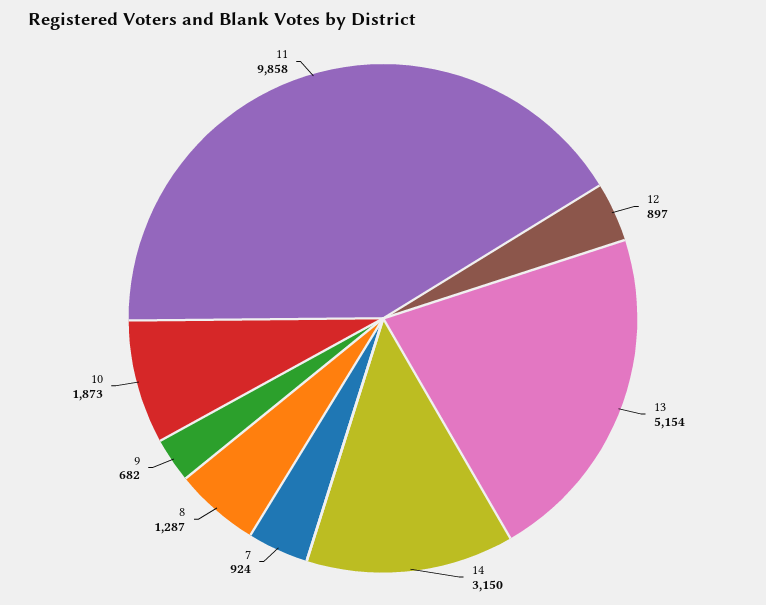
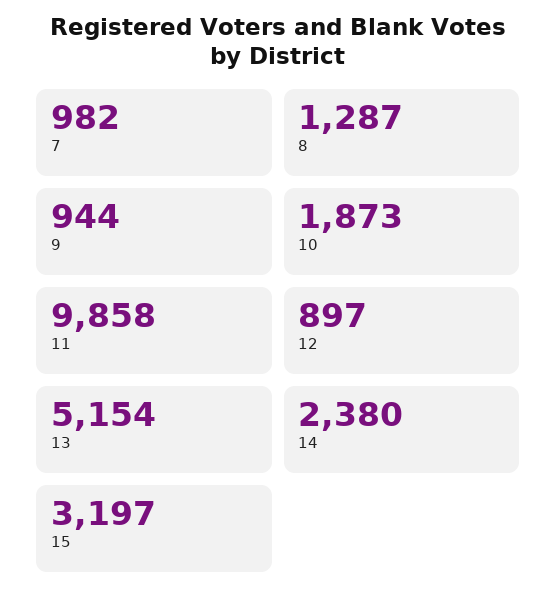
14: 3150 -> 2380
7: 924 -> 982
9: 682 -> 944
15: none -> 3197

